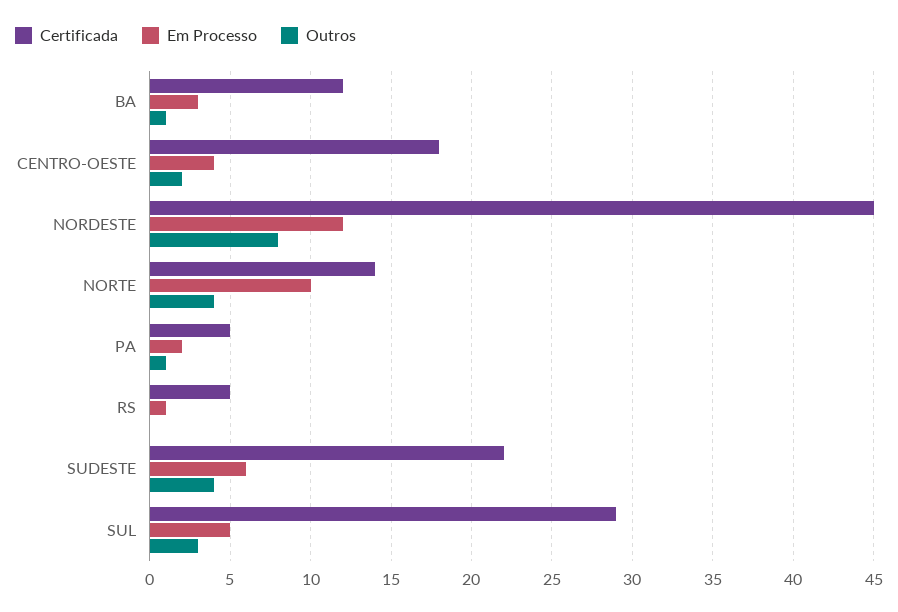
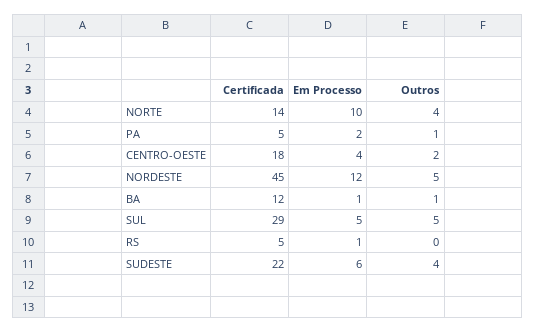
Em Processo, BA: 3 -> 1
Outros, NORDESTE: 8 -> 5
Outros, SUL: 3 -> 5

